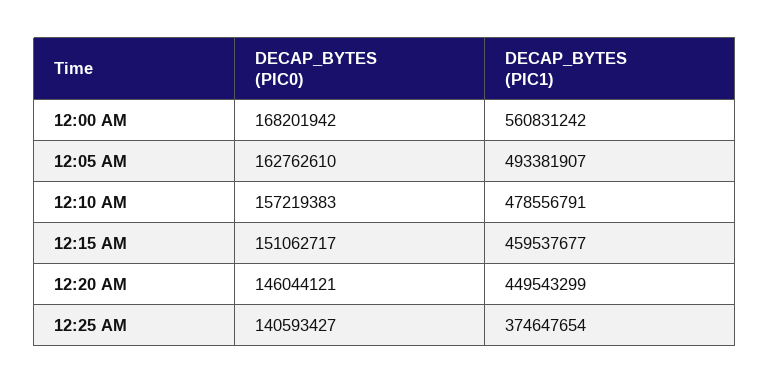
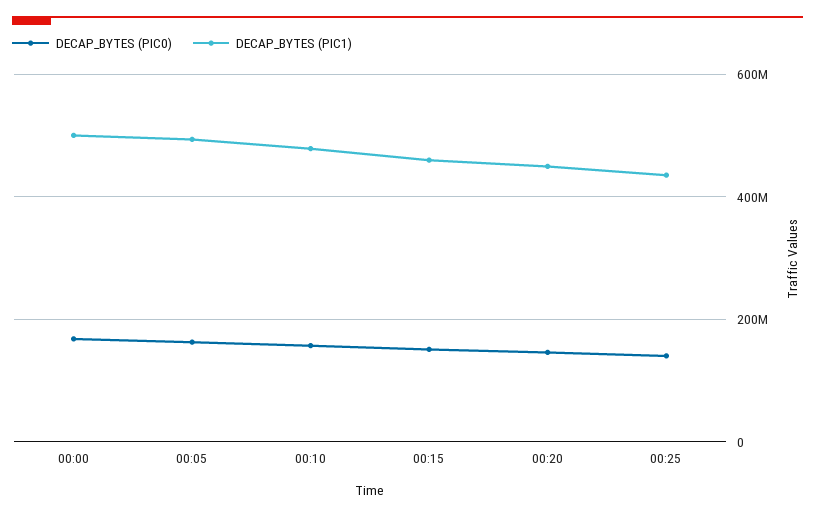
DECAP_BYTES (PIC1), 12:00 AM: 560831242 -> 500000000
DECAP_BYTES (PIC1), 12:25 AM: 374647654 -> 440000000

